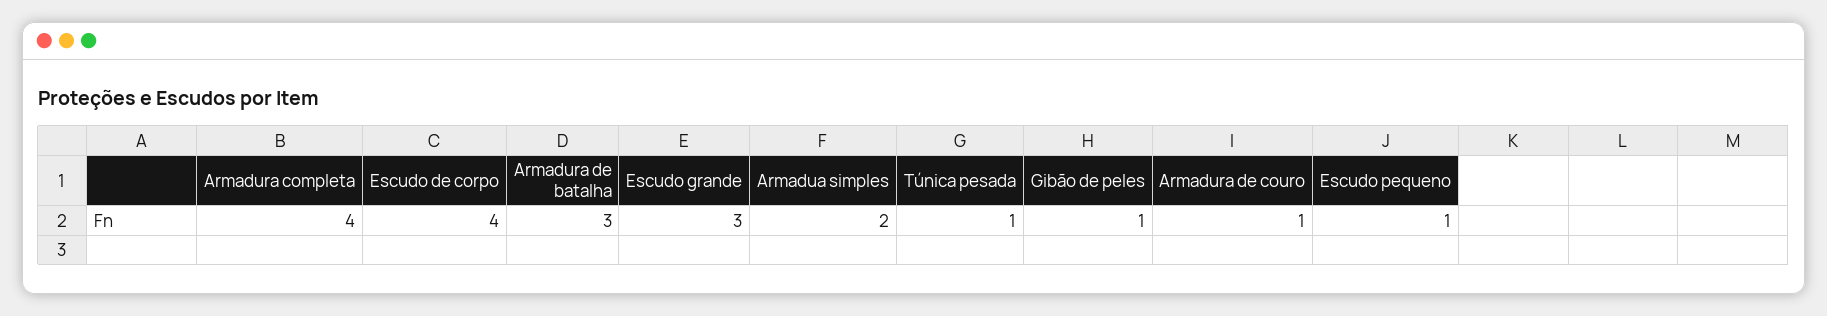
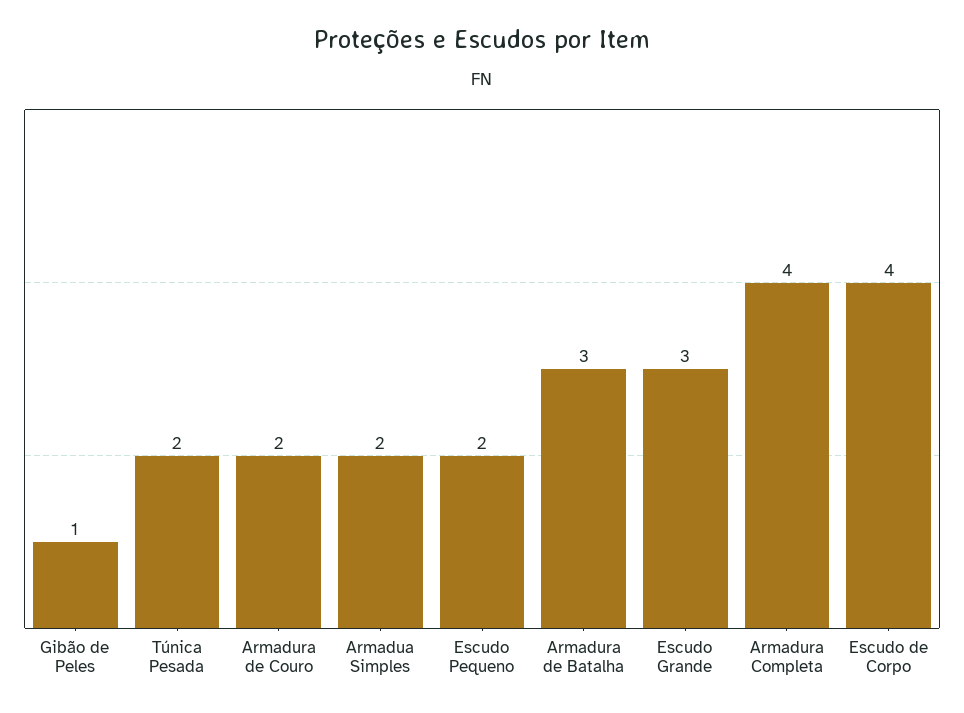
Túnica pesada: 1 -> 2
Armadura de couro: 1 -> 2
Escudo pequeno: 1 -> 2

